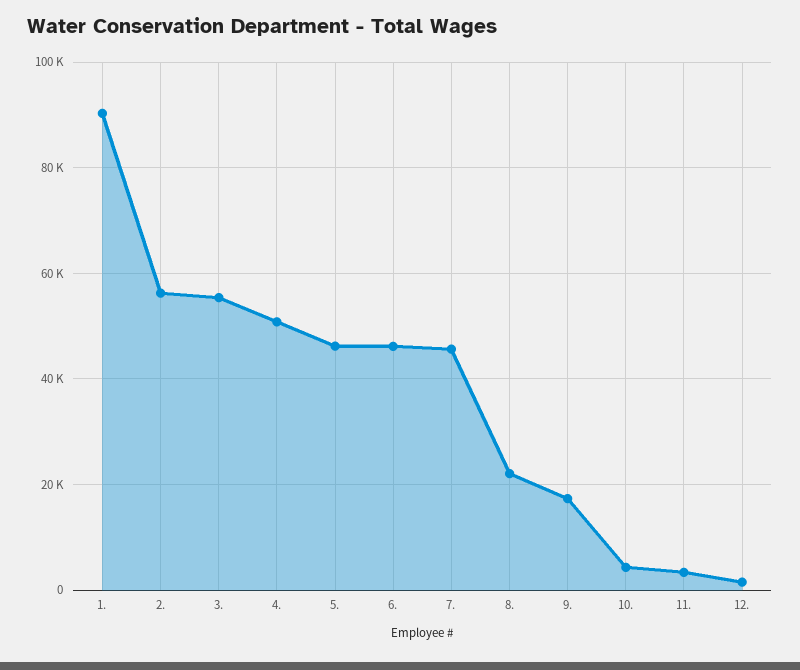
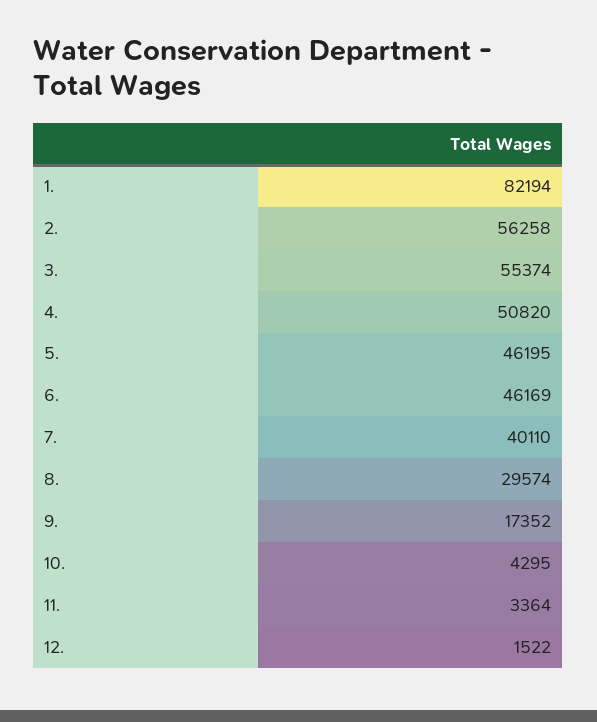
1.: 90000 -> 82194
7.: 46000 -> 40110
8.: 22000 -> 29574

